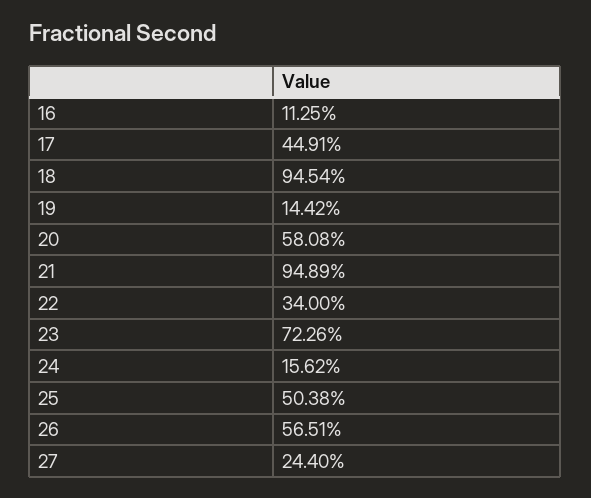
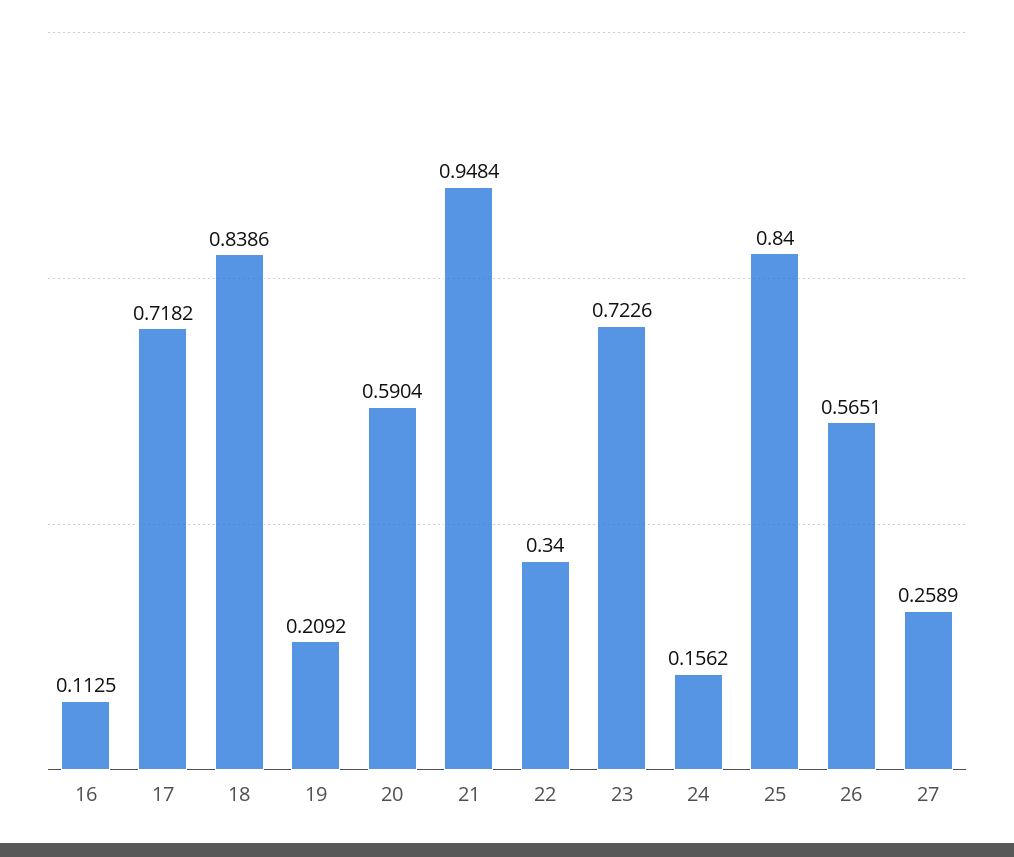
17: 0.4491 -> 0.7182
18: 0.9454 -> 0.8386
19: 0.1442 -> 0.2092
20: 0.5808 -> 0.5904
21: 0.9489 -> 0.9484
25: 0.5038 -> 0.84
27: 0.244 -> 0.2589

